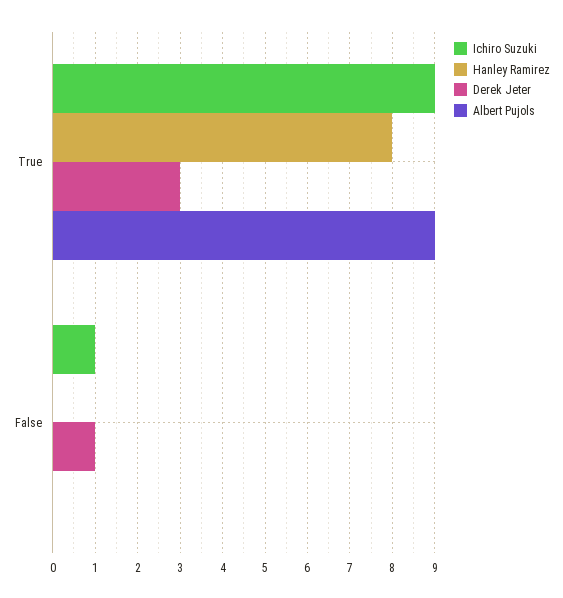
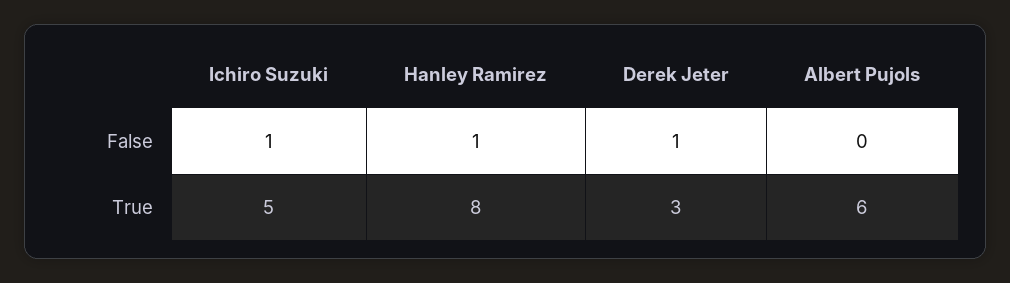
Ichiro Suzuki, True: 9 -> 5
Albert Pujols, True: 9 -> 6
Hanley Ramirez, False: 0 -> 1

